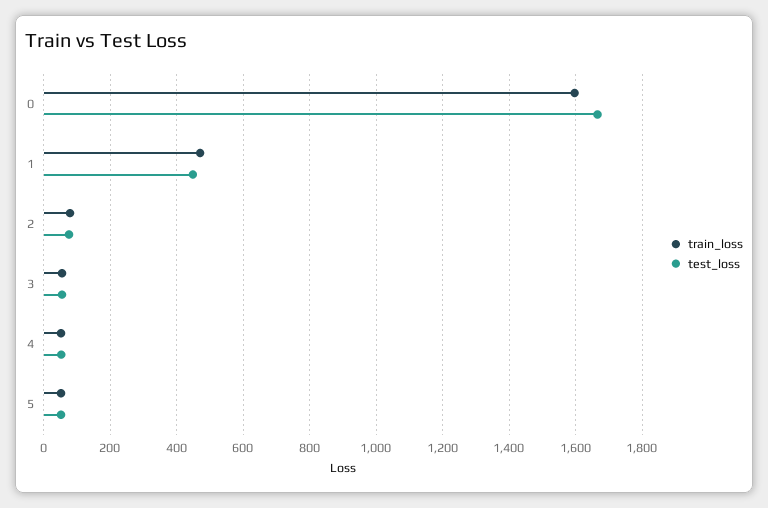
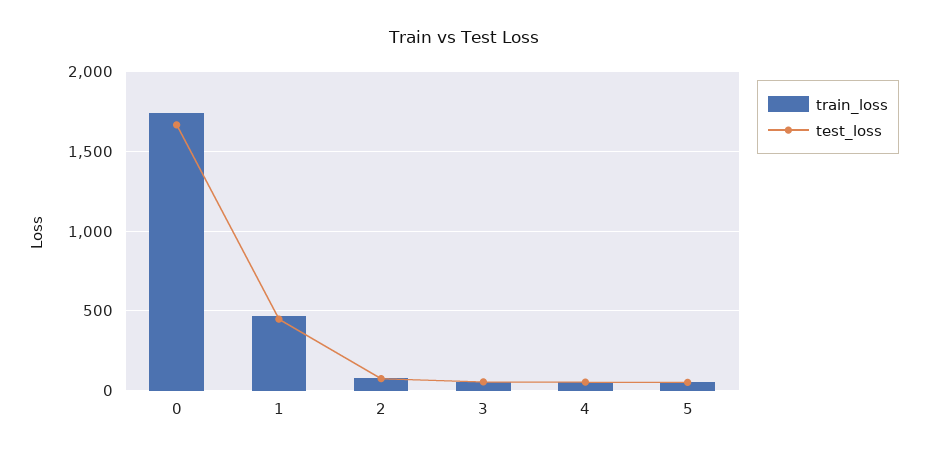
train_loss, 0: 1600 -> 1750

